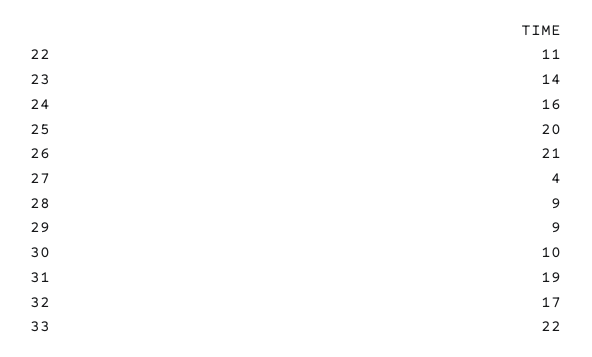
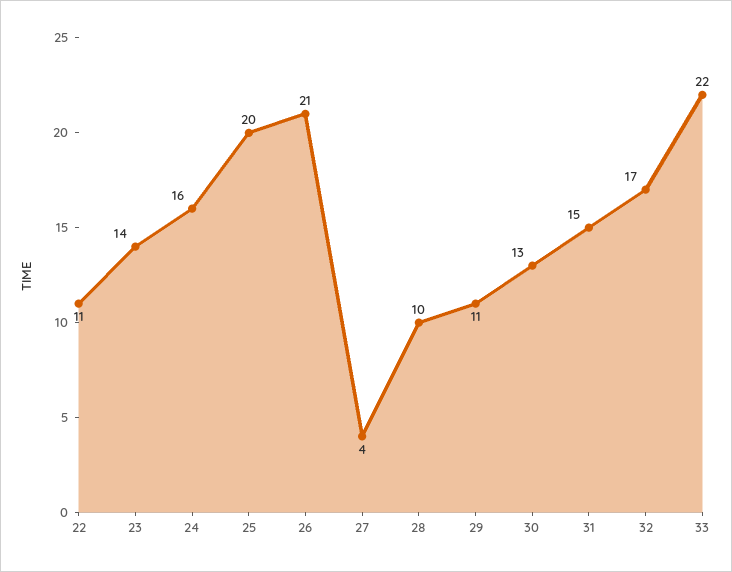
28: 9 -> 10
29: 9 -> 11
30: 10 -> 13
31: 19 -> 15

